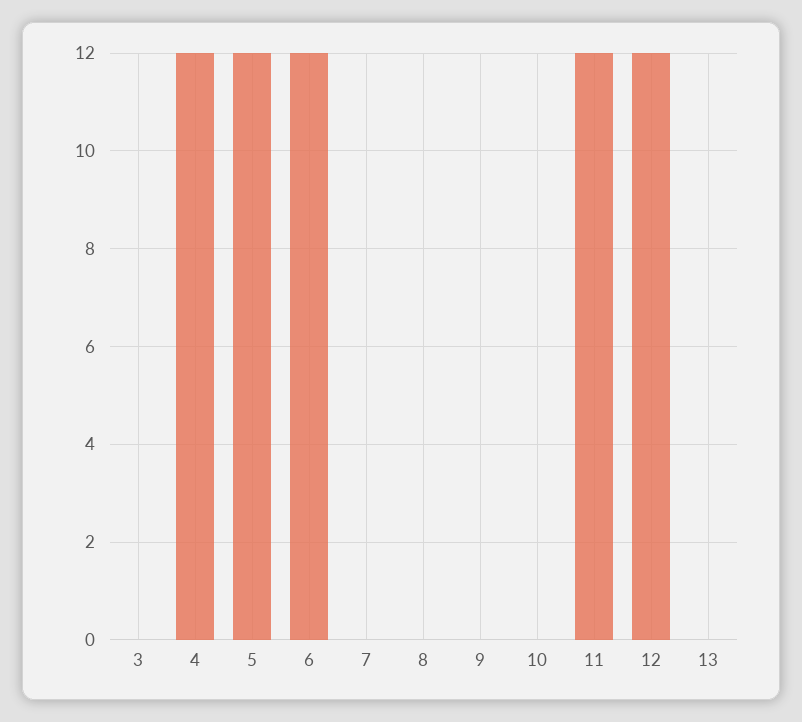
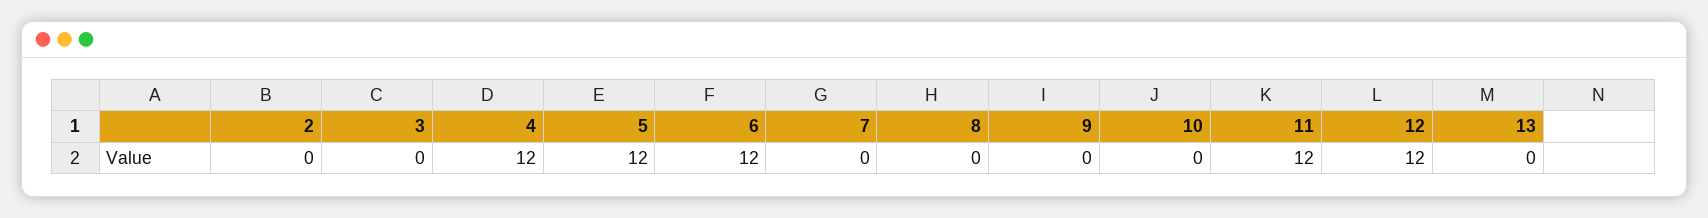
2: none -> 0

